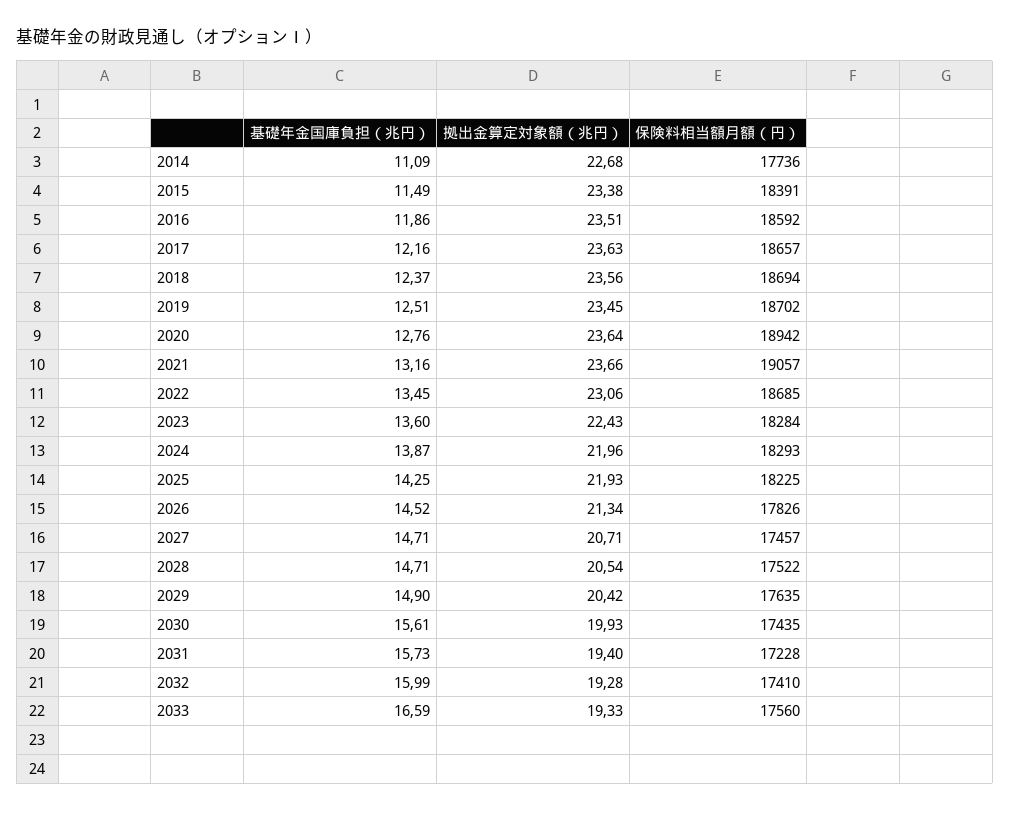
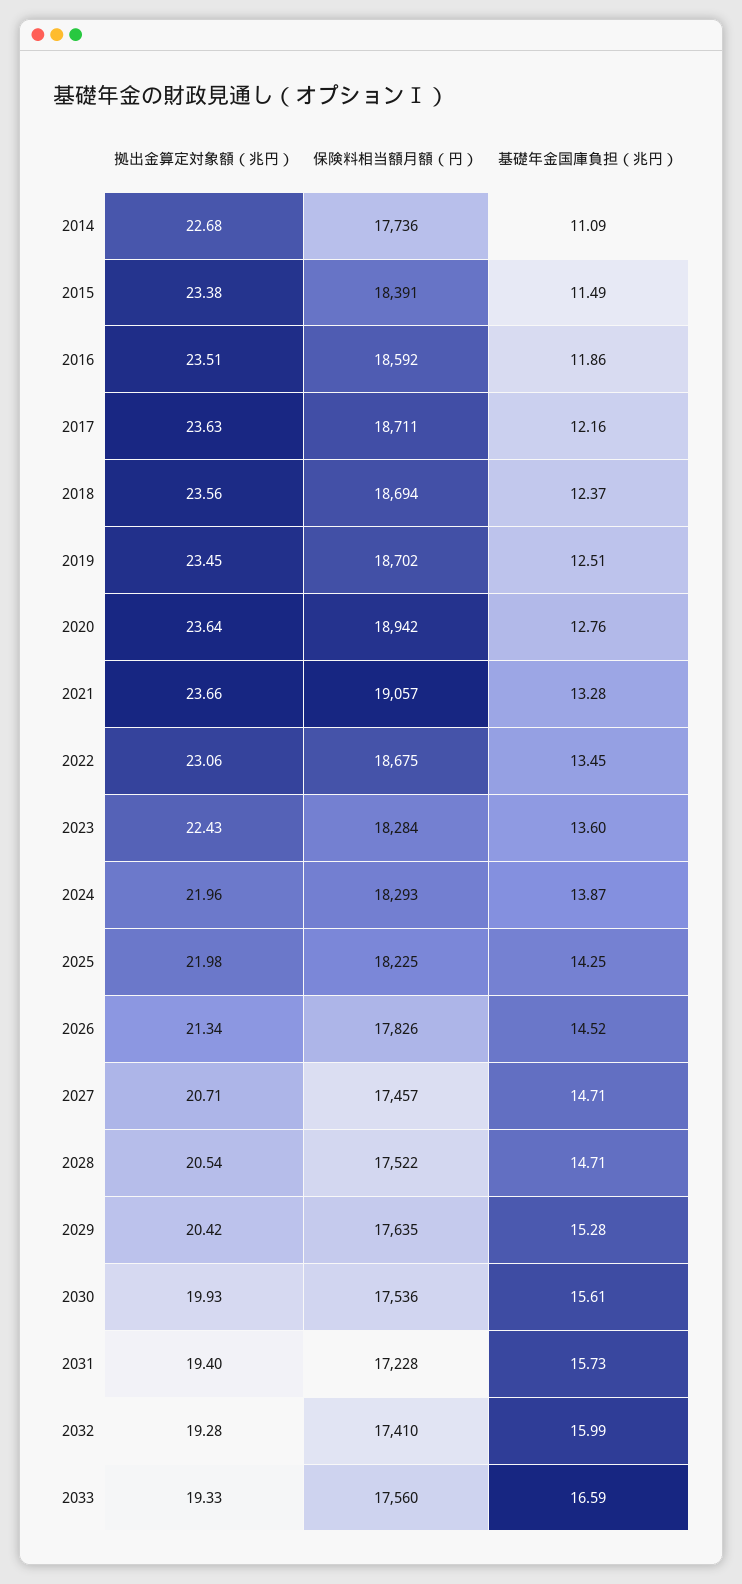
保険料相当額月額（円）, 2017: 18657 -> 18711
基礎年金国庫負担（兆円）, 2021: 13.16 -> 13.28
保険料相当額月額（円）, 2022: 18685 -> 18675
拠出金算定対象額（兆円）, 2025: 21.93 -> 21.98
基礎年金国庫負担（兆円）, 2029: 14.9 -> 15.28
保険料相当額月額（円）, 2030: 17435 -> 17536

